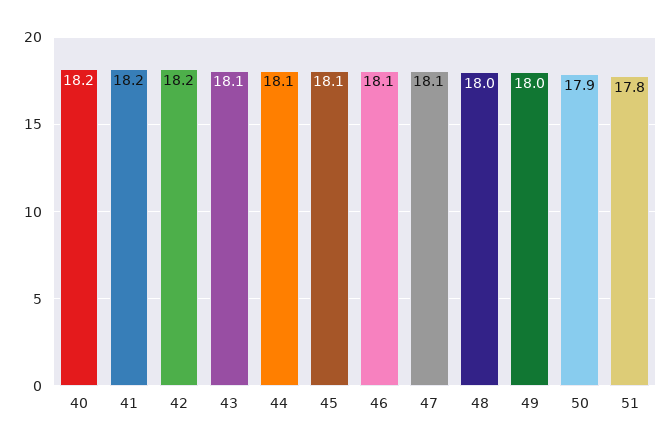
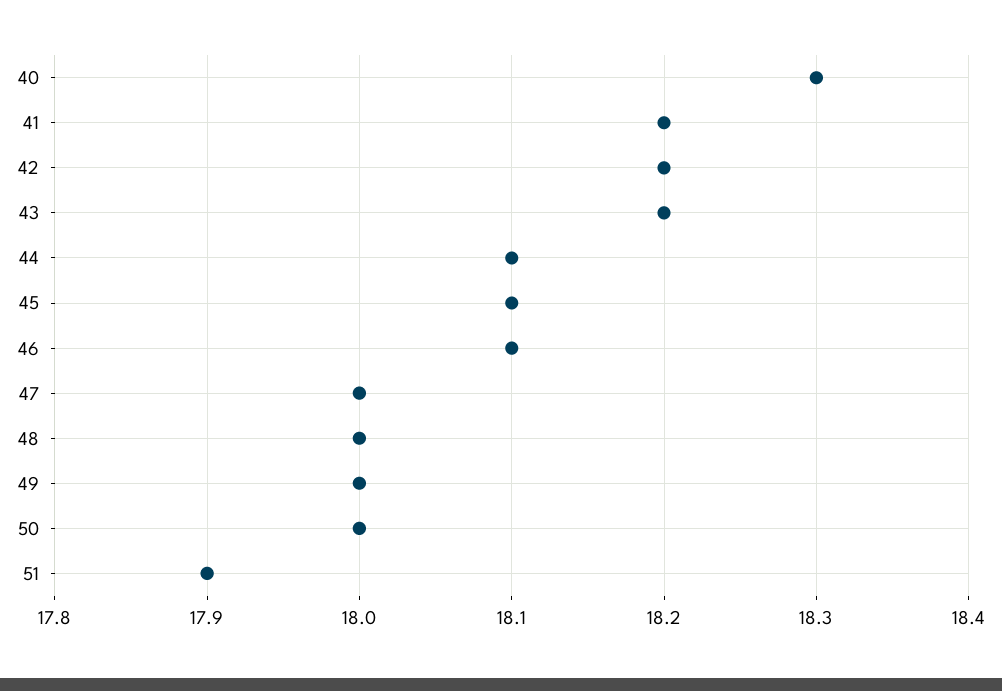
40: 18.2 -> 18.3
43: 18.1 -> 18.2
47: 18.1 -> 18
50: 17.9 -> 18
51: 17.8 -> 17.9

